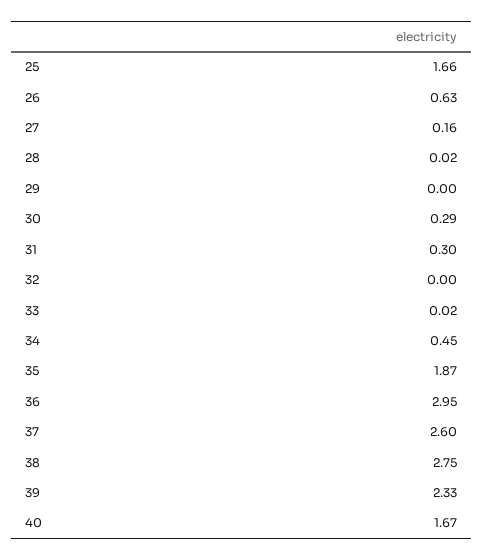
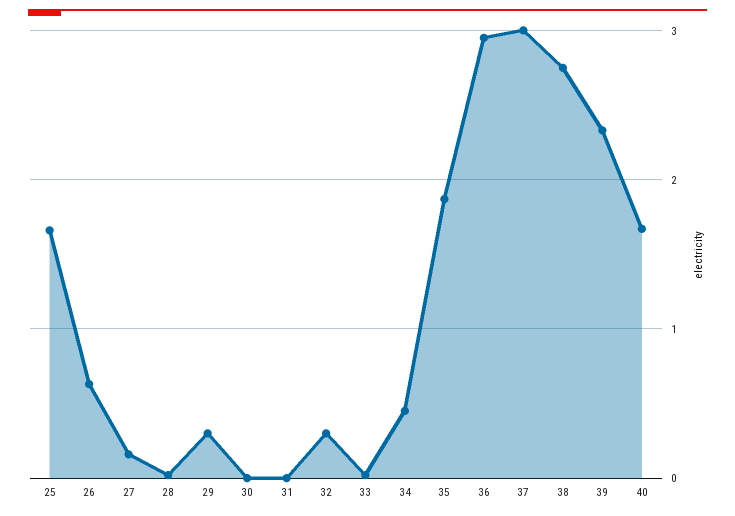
29: 0 -> 0.3
30: 0.29 -> 0
31: 0.3 -> 0
32: 0 -> 0.3
37: 2.6 -> 3

